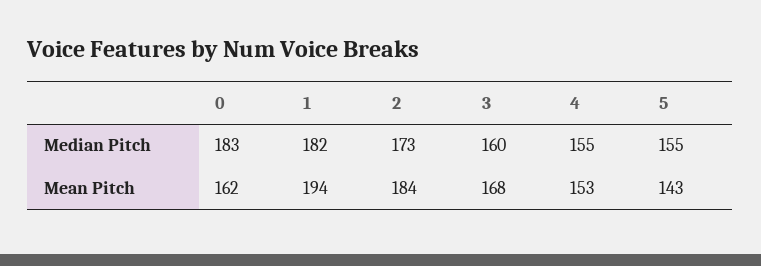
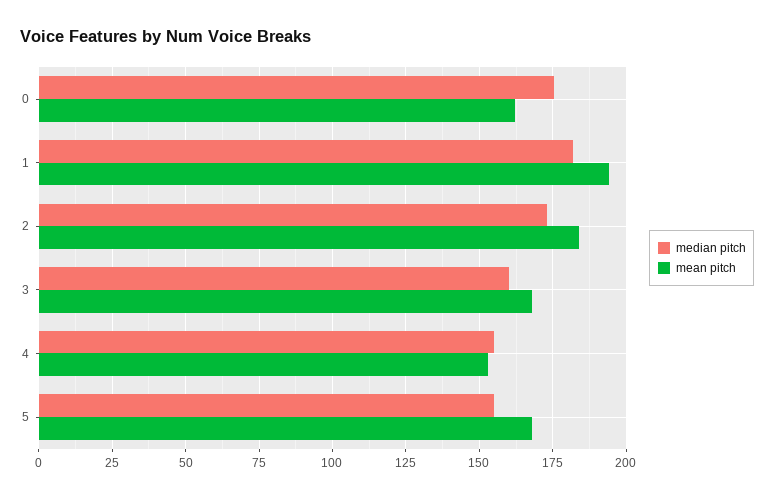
Median Pitch, 0: 183 -> 175
Mean Pitch, 5: 143 -> 167.5

